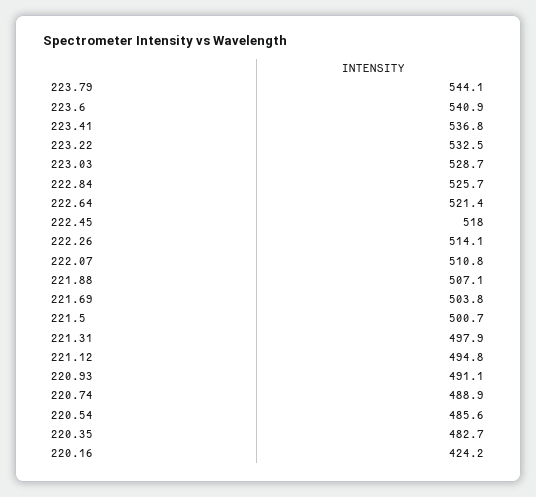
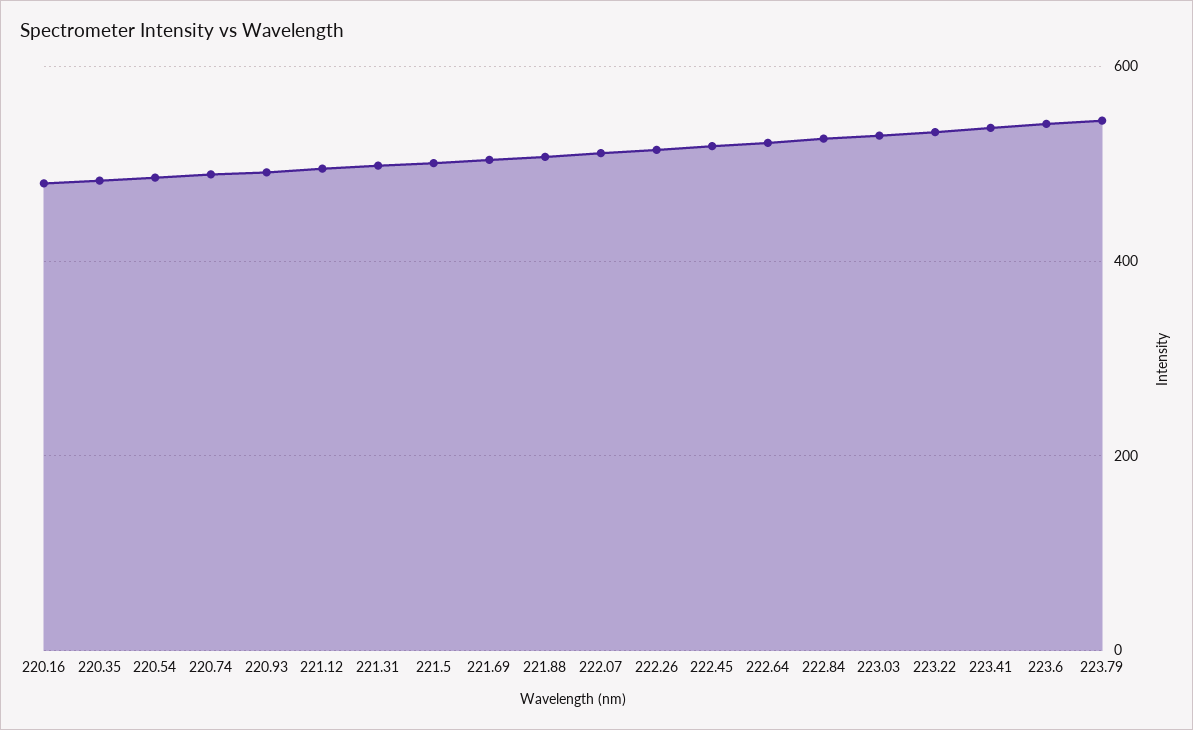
220.16: 424.2 -> 480

